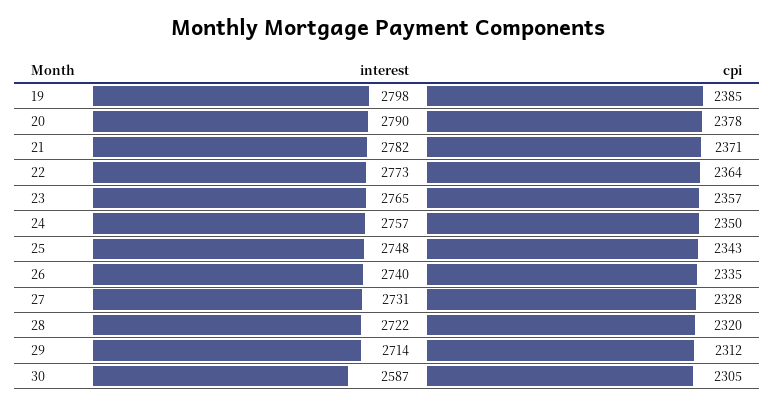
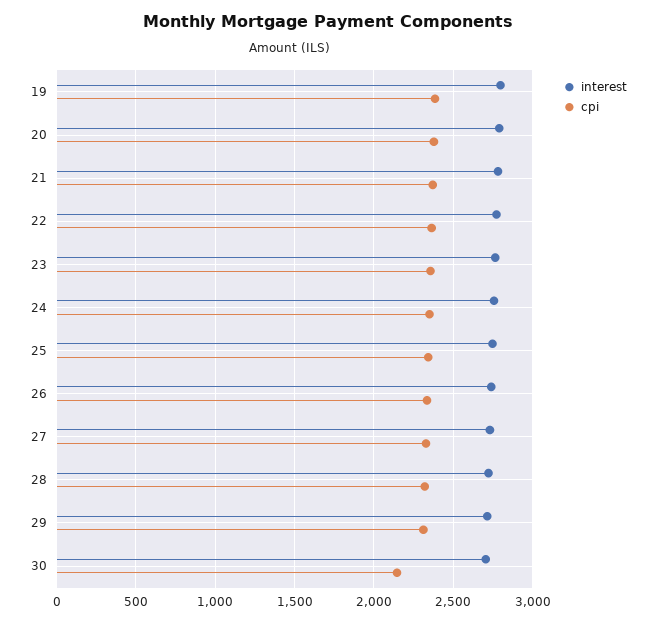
interest, 30: 2587 -> 2700
cpi, 30: 2305 -> 2150

